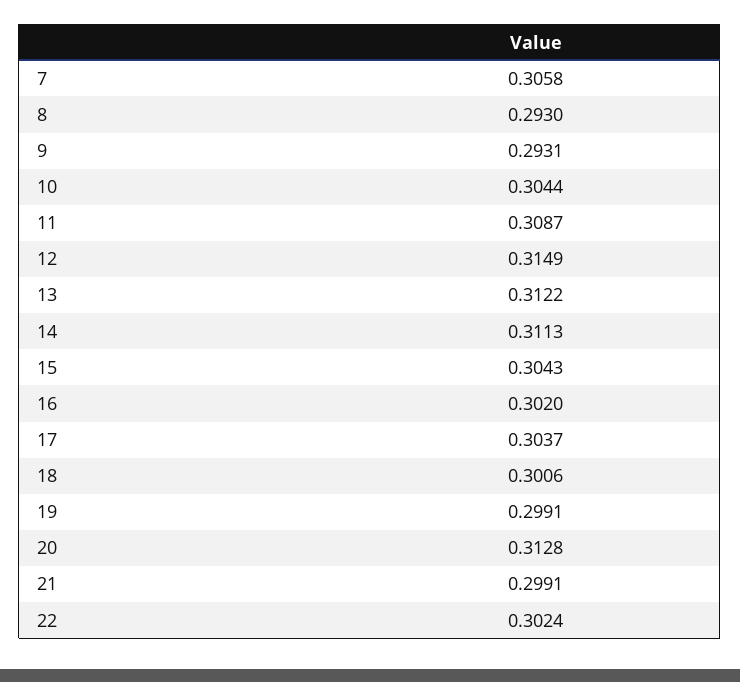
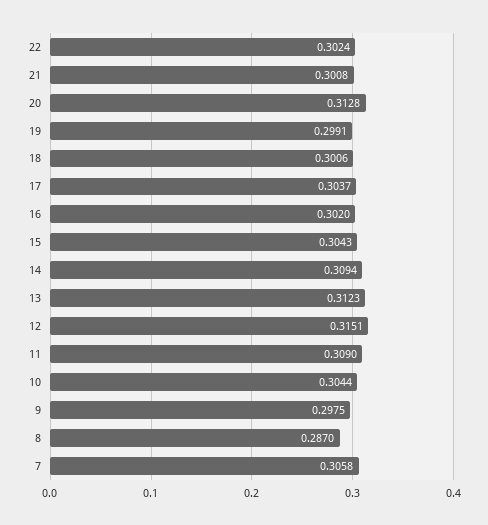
8: 0.293 -> 0.287
9: 0.2931 -> 0.2975
11: 0.3087 -> 0.309
12: 0.3149 -> 0.3151
13: 0.3122 -> 0.3123
14: 0.3113 -> 0.3094
21: 0.2991 -> 0.3008

